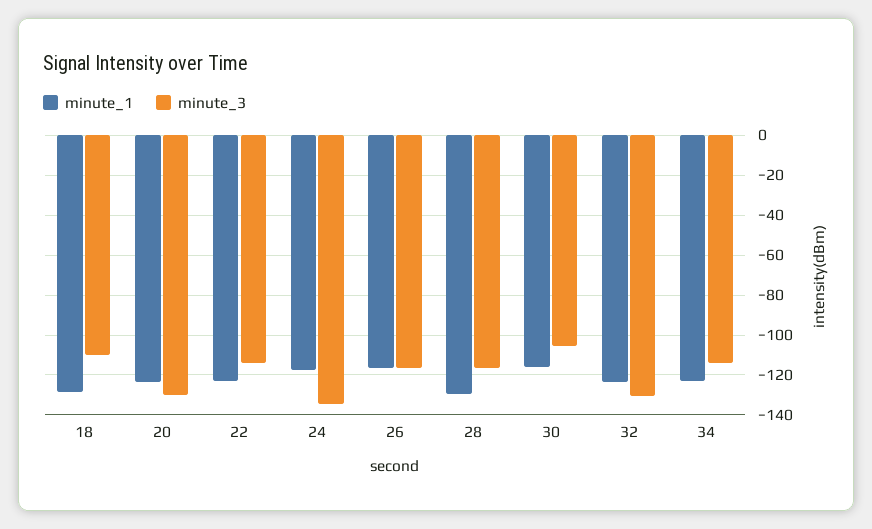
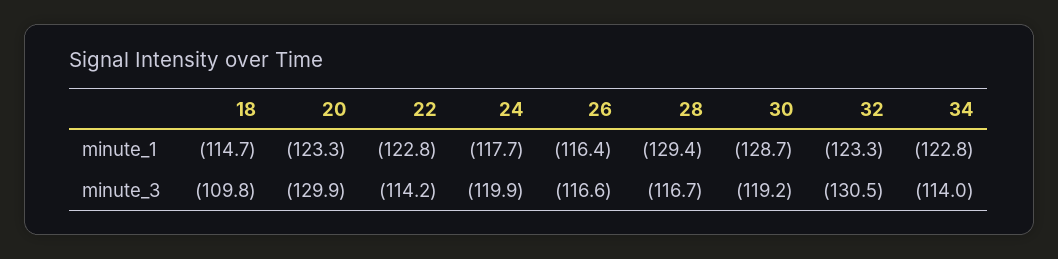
minute_1, 18: -130 -> -114.7
minute_3, 24: -135 -> -119.9
minute_1, 30: -115 -> -128.7
minute_3, 30: -105 -> -119.2

